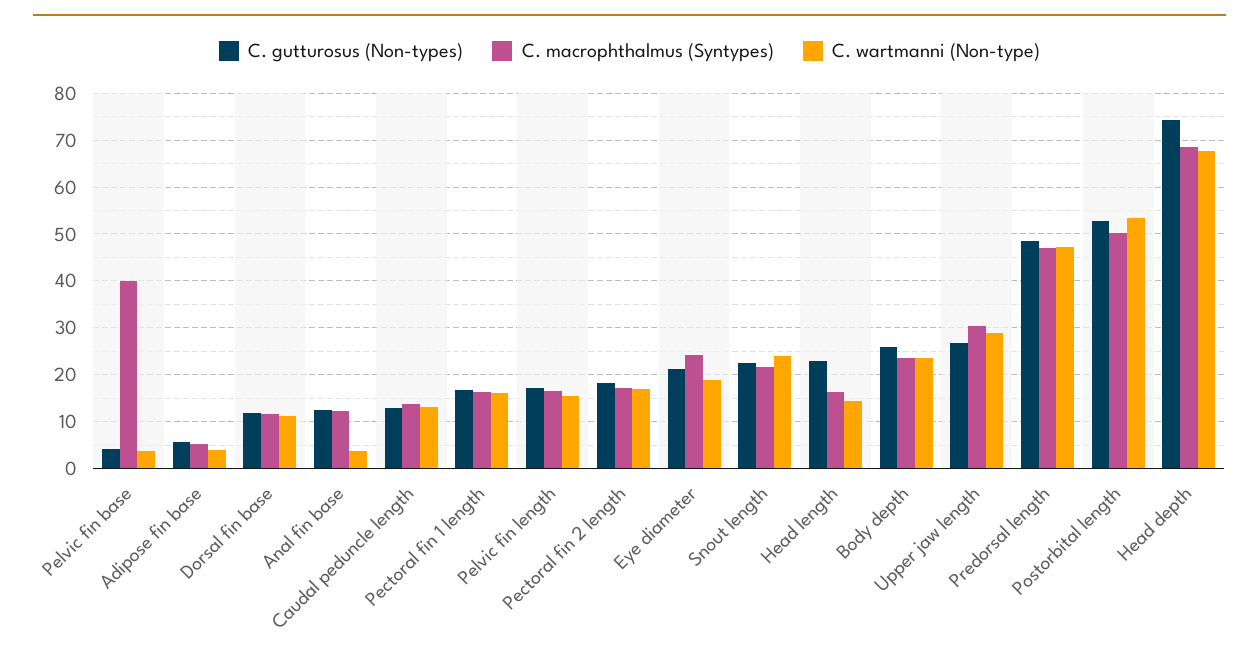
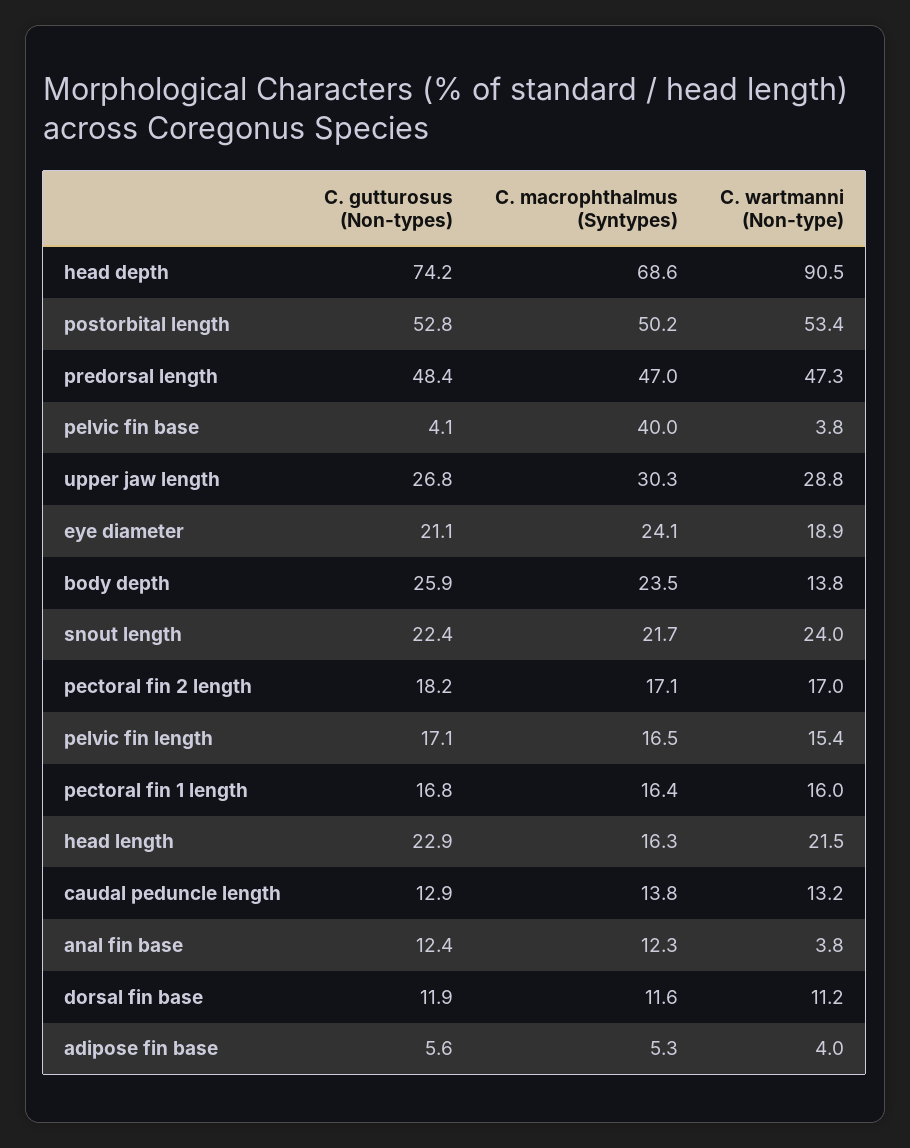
C. wartmanni (Non-type), Head length: 14 -> 21.5
C. wartmanni (Non-type), Body depth: 24 -> 13.8
C. wartmanni (Non-type), Head depth: 68 -> 90.5

